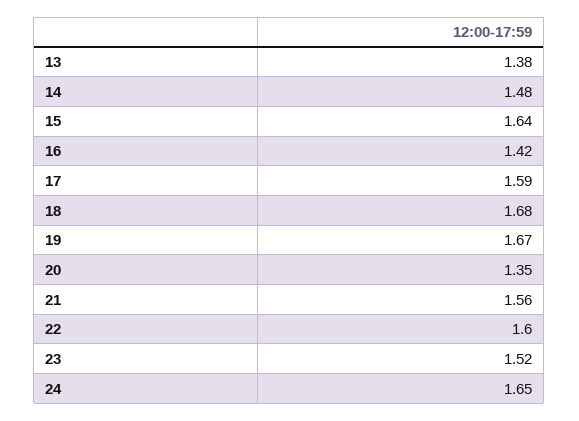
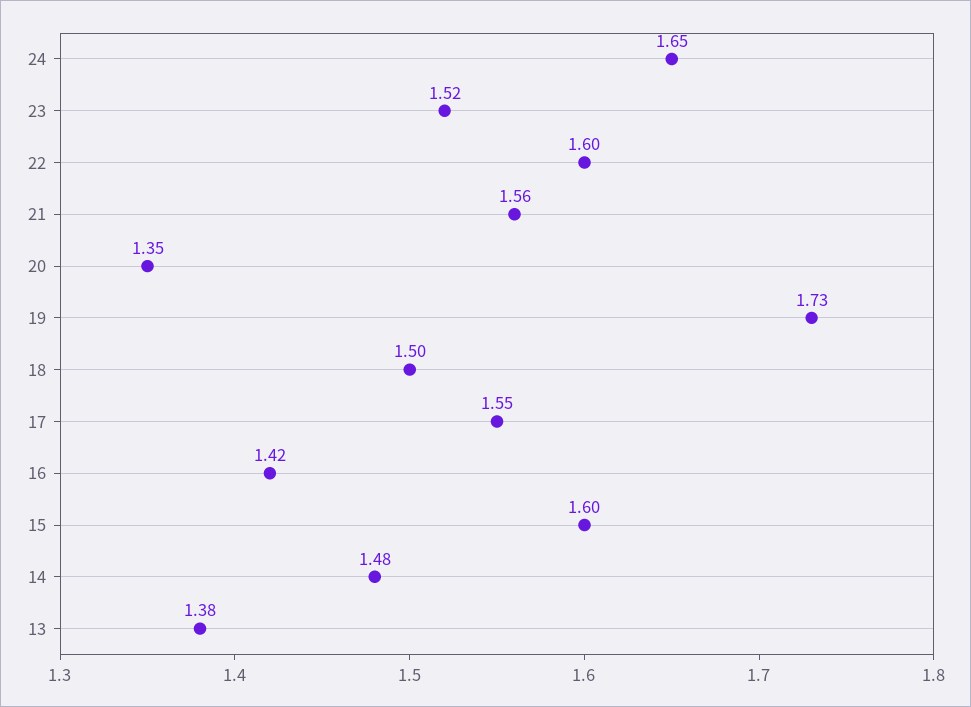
15: 1.64 -> 1.6
17: 1.59 -> 1.55
18: 1.68 -> 1.5
19: 1.67 -> 1.73

